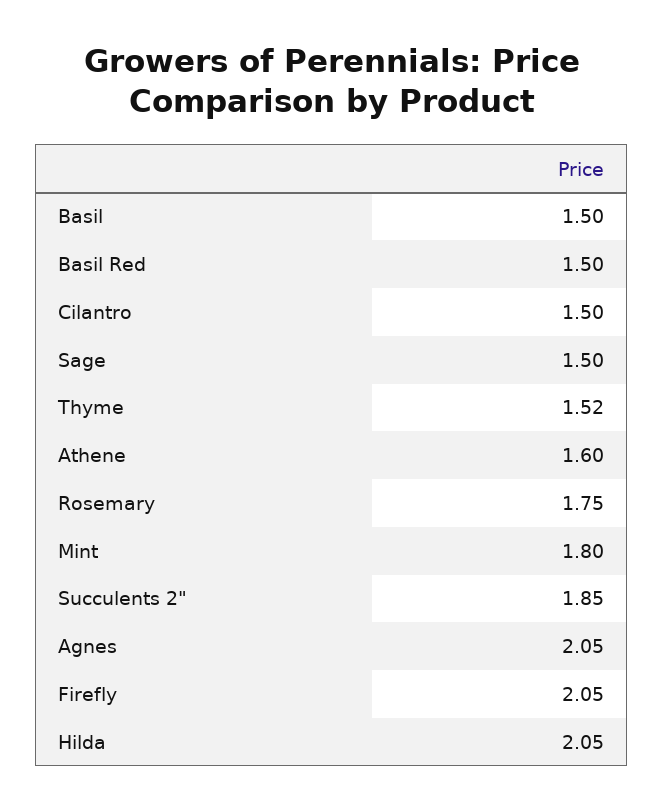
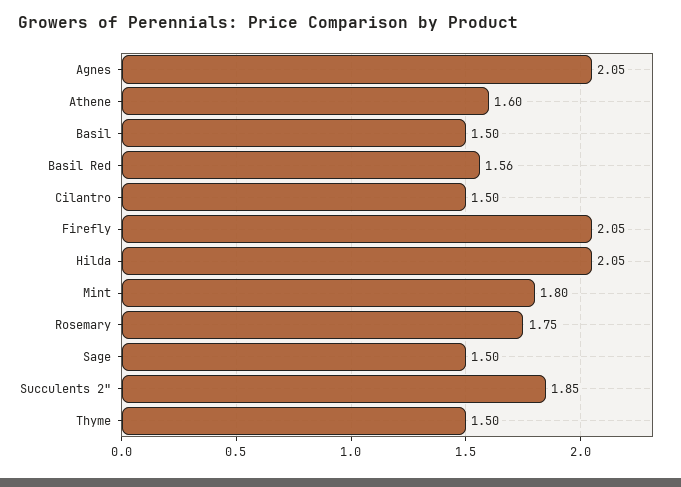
Basil Red: 1.5 -> 1.56
Thyme: 1.52 -> 1.5

